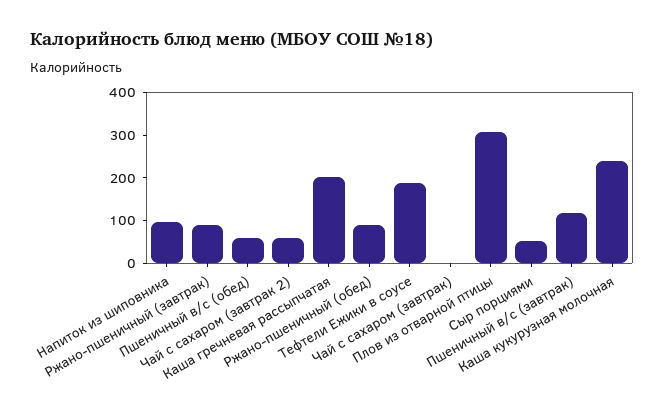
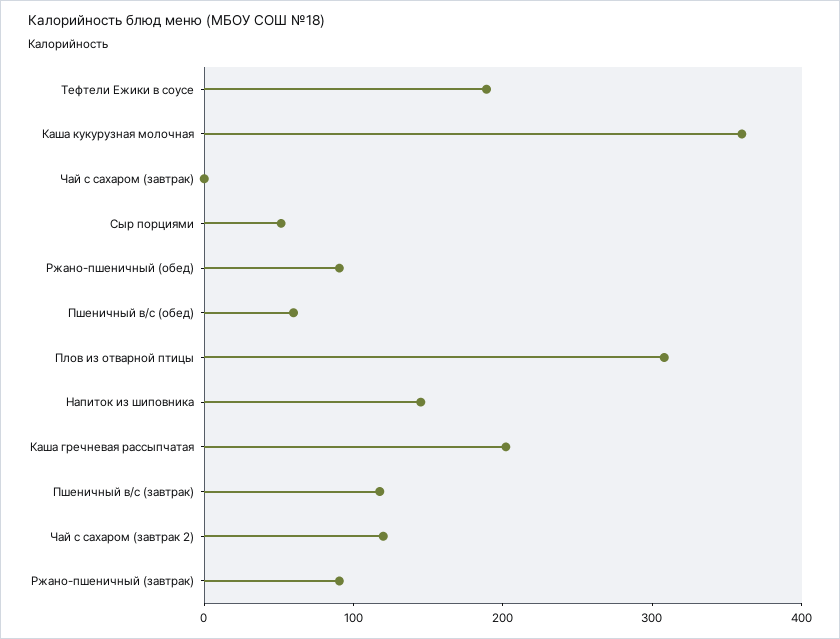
Напиток из шиповника: 100 -> 140
Чай с сахаром (завтрак 2): 60 -> 120
Каша кукурузная молочная: 240 -> 360

